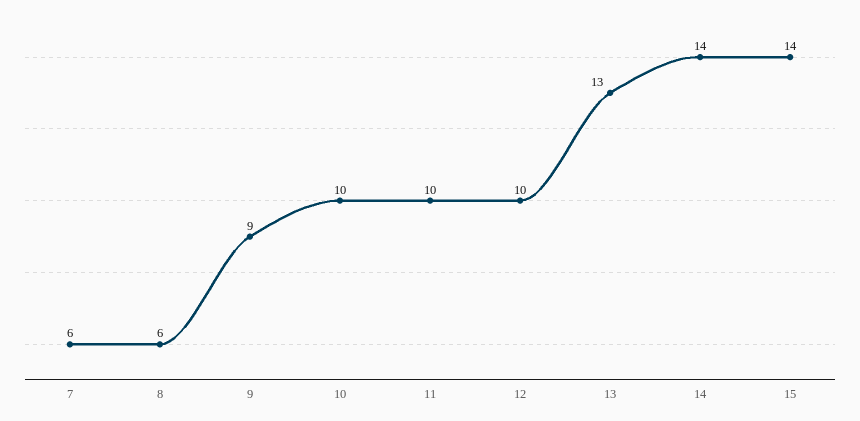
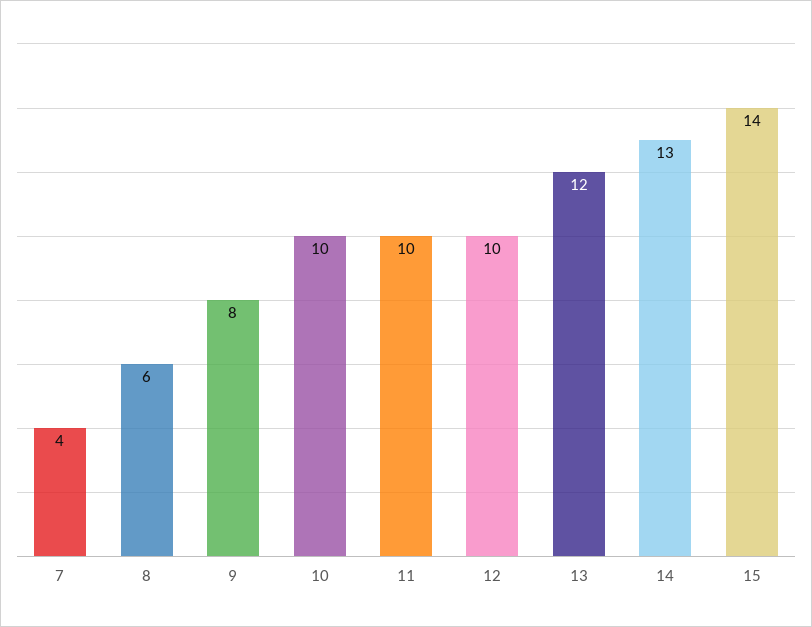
7: 6 -> 4
9: 9 -> 8
13: 13 -> 12
14: 14 -> 13

